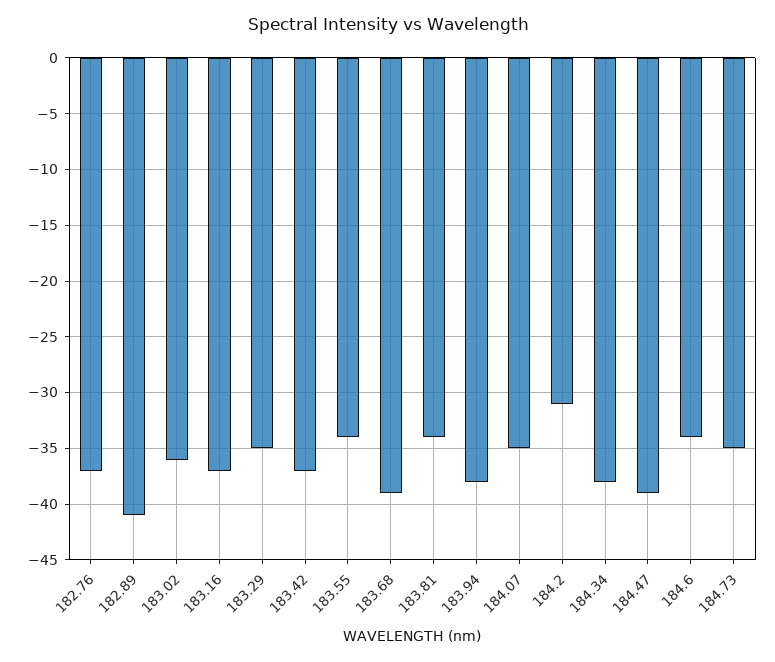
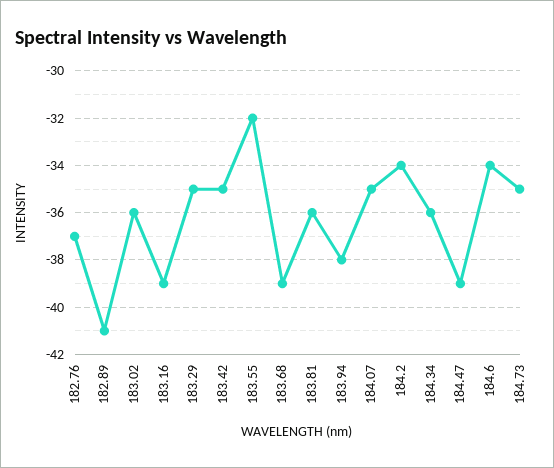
183.16: -37 -> -39
183.42: -37 -> -35
183.55: -34 -> -32
183.81: -34 -> -36
184.2: -31 -> -34
184.34: -38 -> -36

